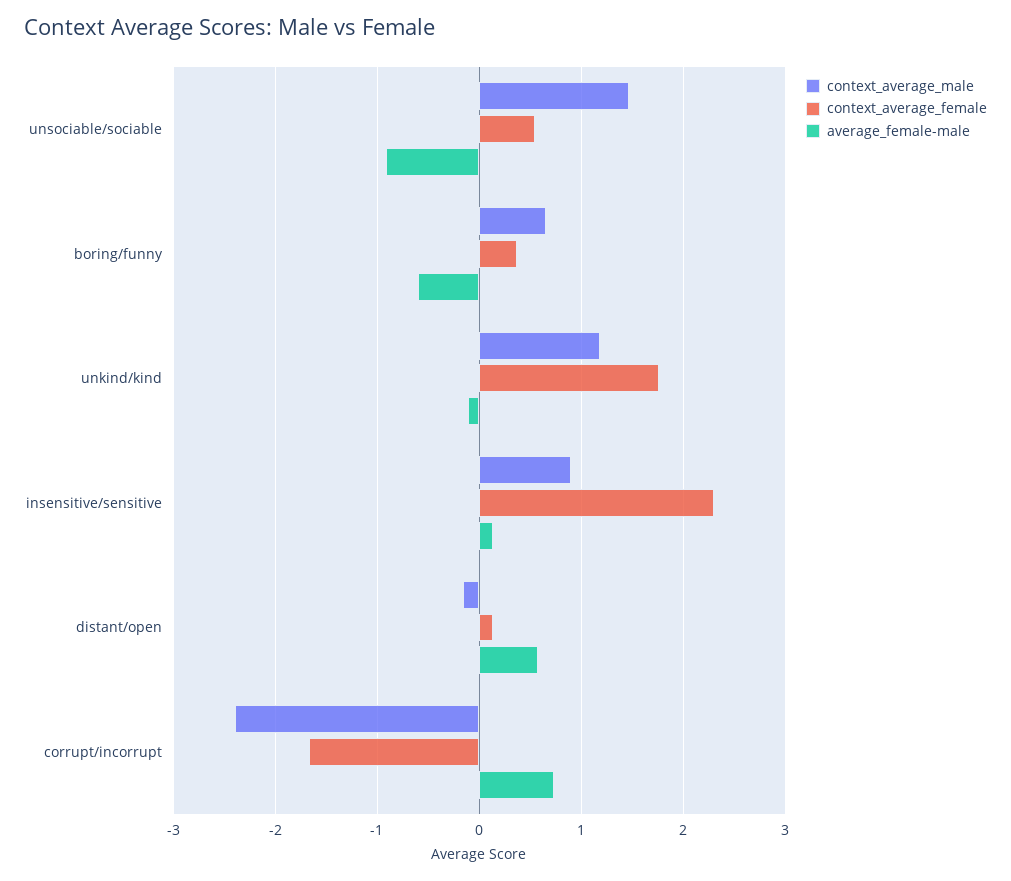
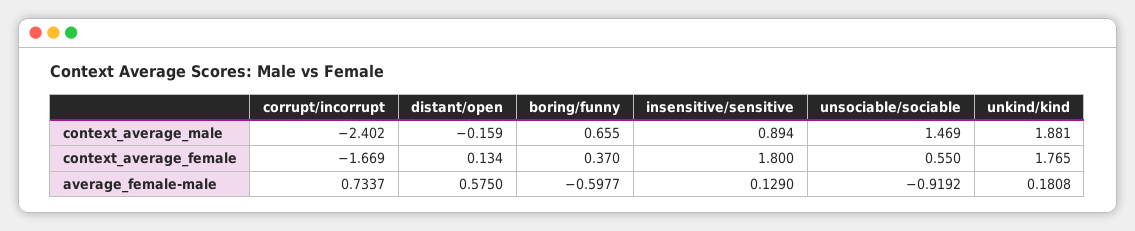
context_average_male, unkind/kind: 1.2 -> 1.881
average_female-male, unkind/kind: -0.1 -> 0.1808
context_average_female, insensitive/sensitive: 2.3 -> 1.8

